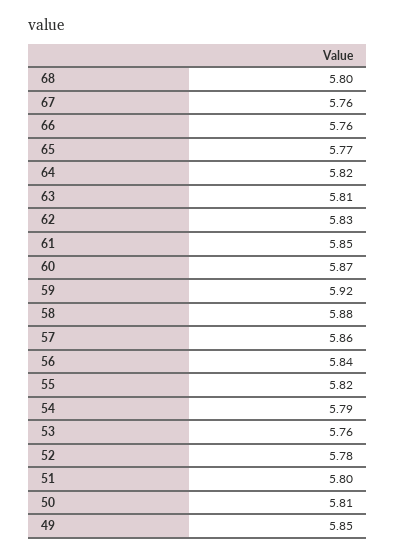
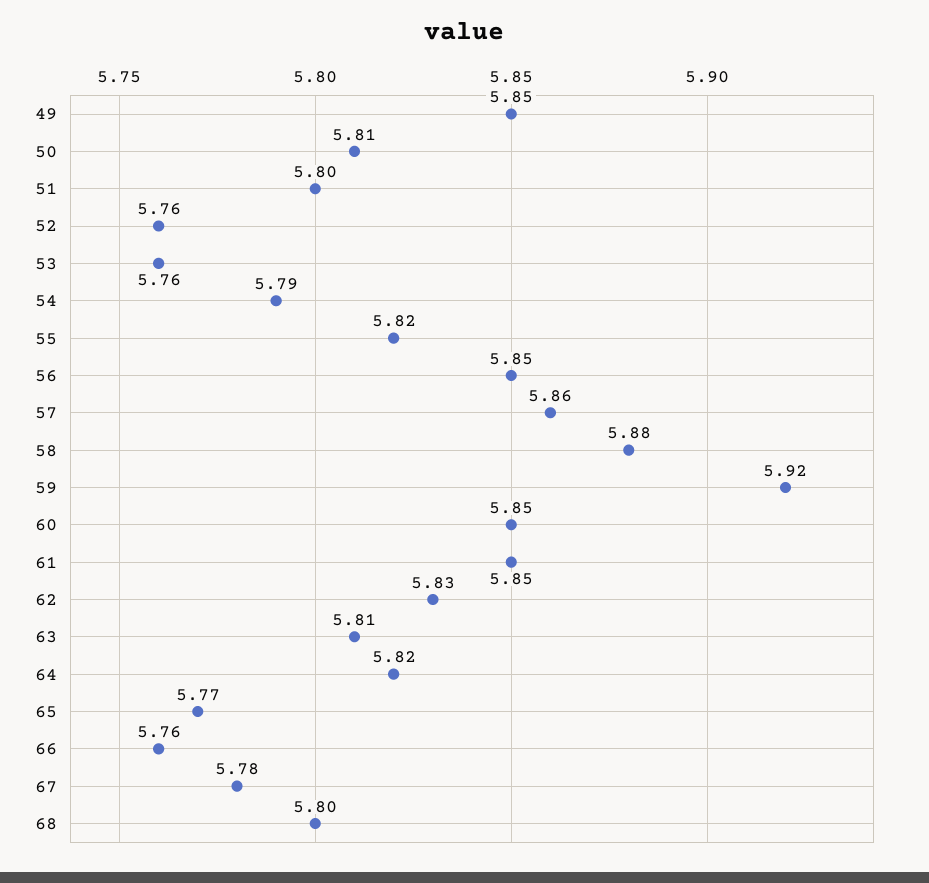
67: 5.76 -> 5.78
60: 5.87 -> 5.85
56: 5.84 -> 5.85
52: 5.78 -> 5.76

